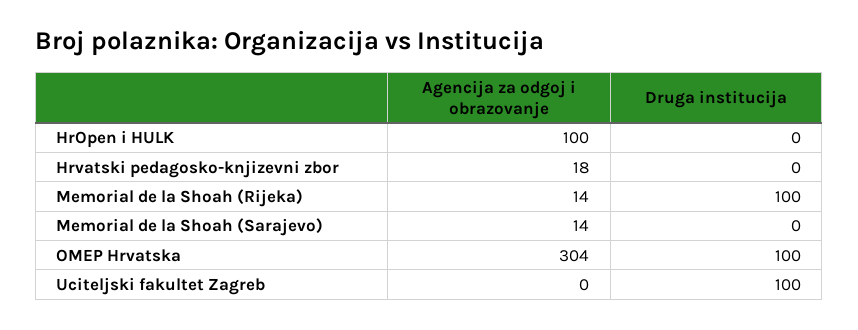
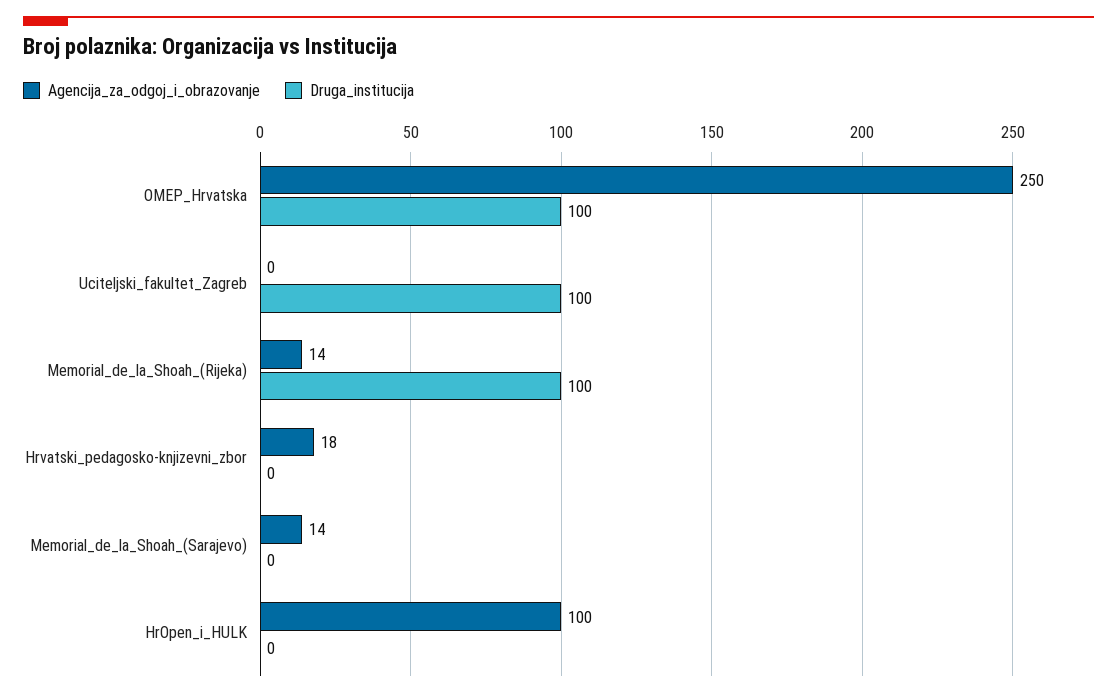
Agencija za odgoj i obrazovanje, OMEP Hrvatska: 304 -> 250

